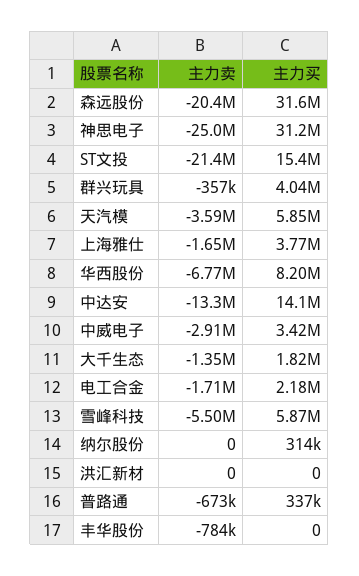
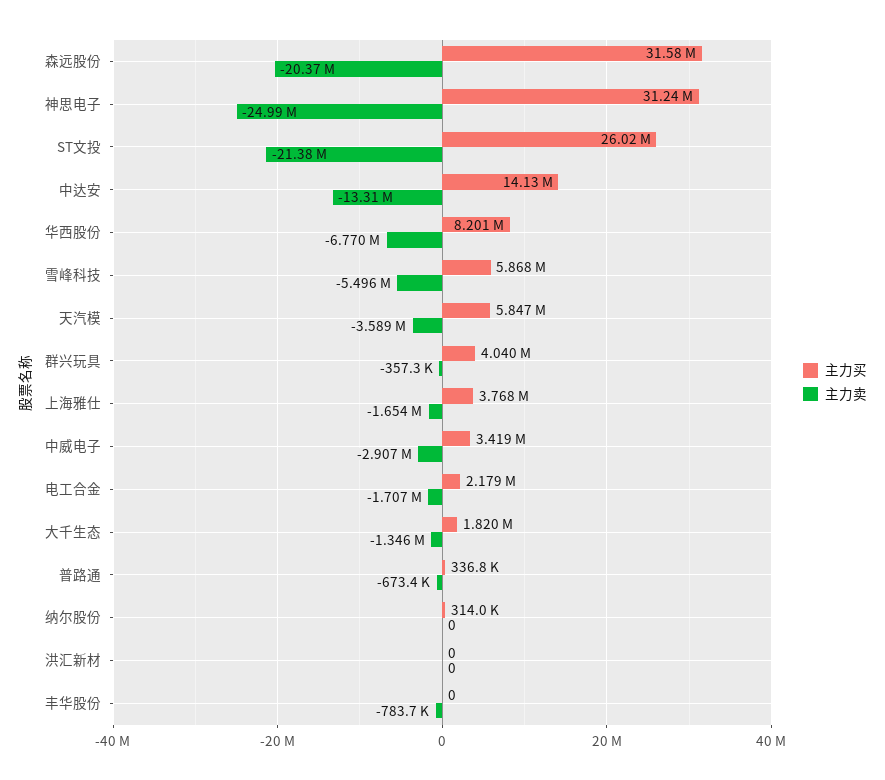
主力买, ST文投: 15400000 -> 26020000

